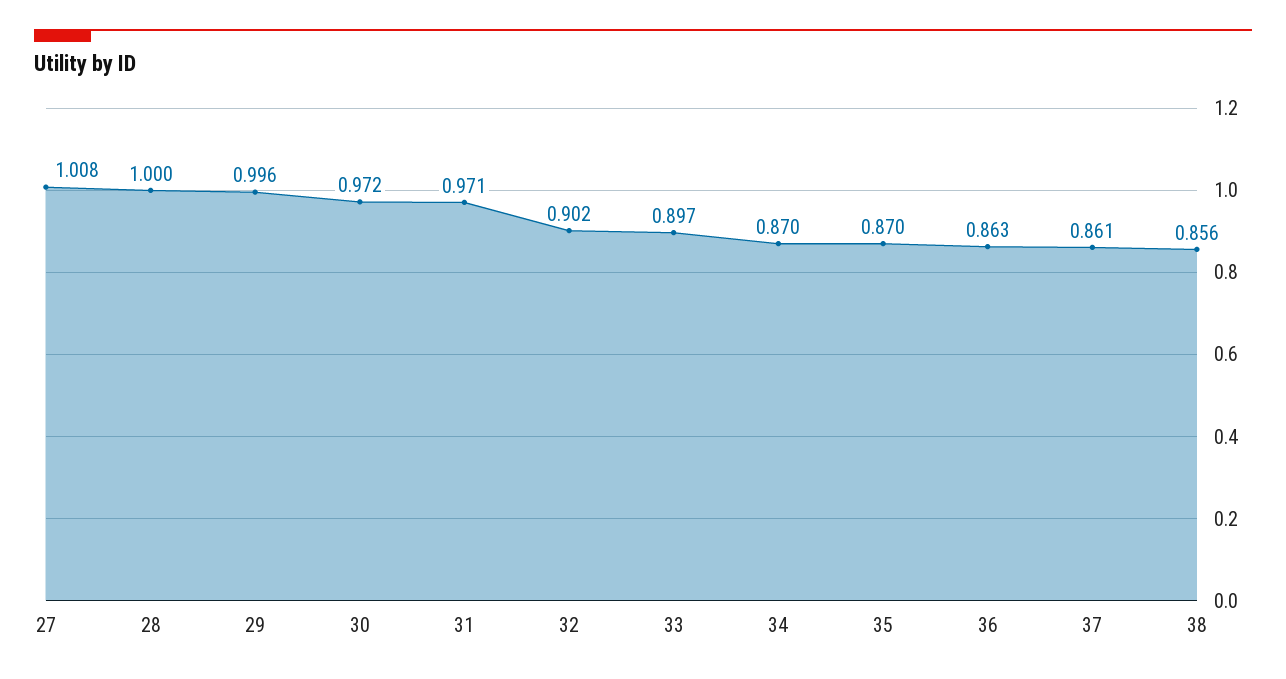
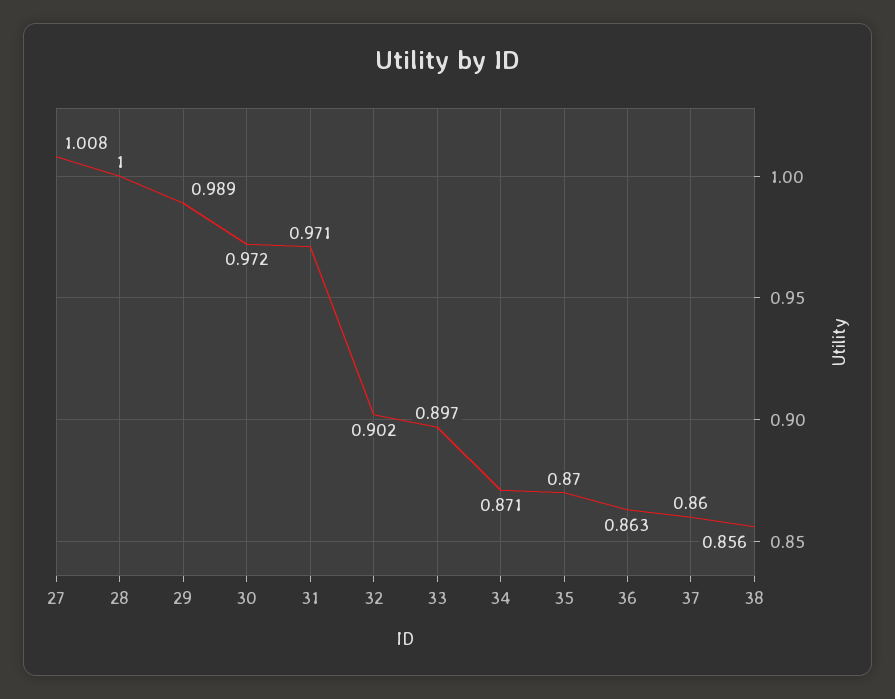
29: 0.996 -> 0.989
34: 0.87 -> 0.871
37: 0.861 -> 0.86

